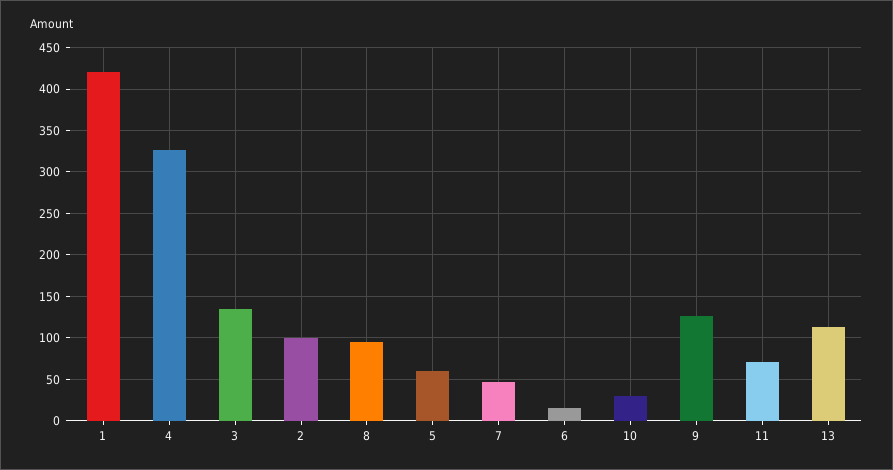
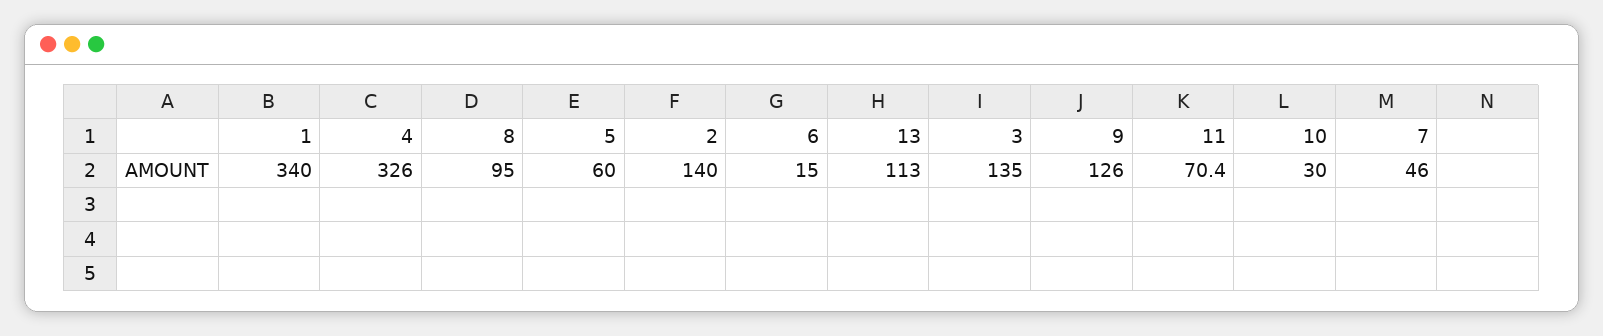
1: 420 -> 340
2: 100 -> 140

